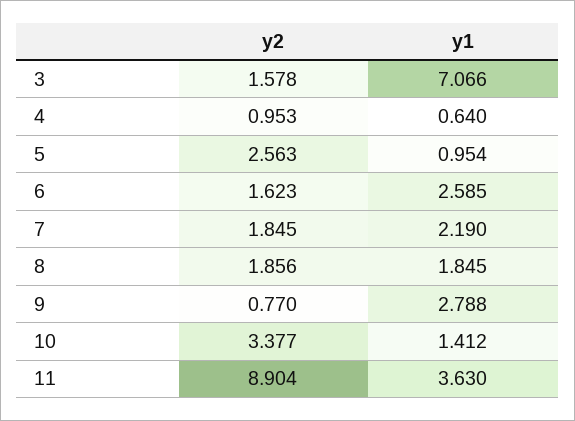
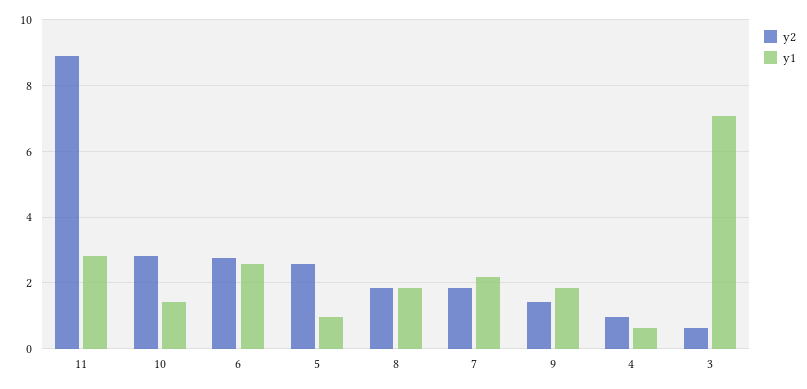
y2, 3: 1.578 -> 0.6
y2, 6: 1.623 -> 2.8
y2, 9: 0.77 -> 1.4
y1, 9: 2.788 -> 1.8
y2, 10: 3.377 -> 2.8
y1, 11: 3.63 -> 2.8

